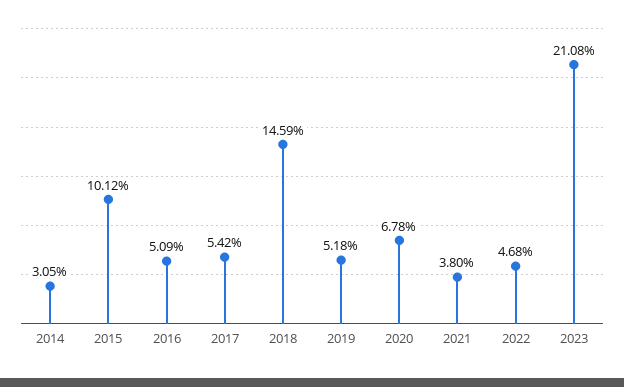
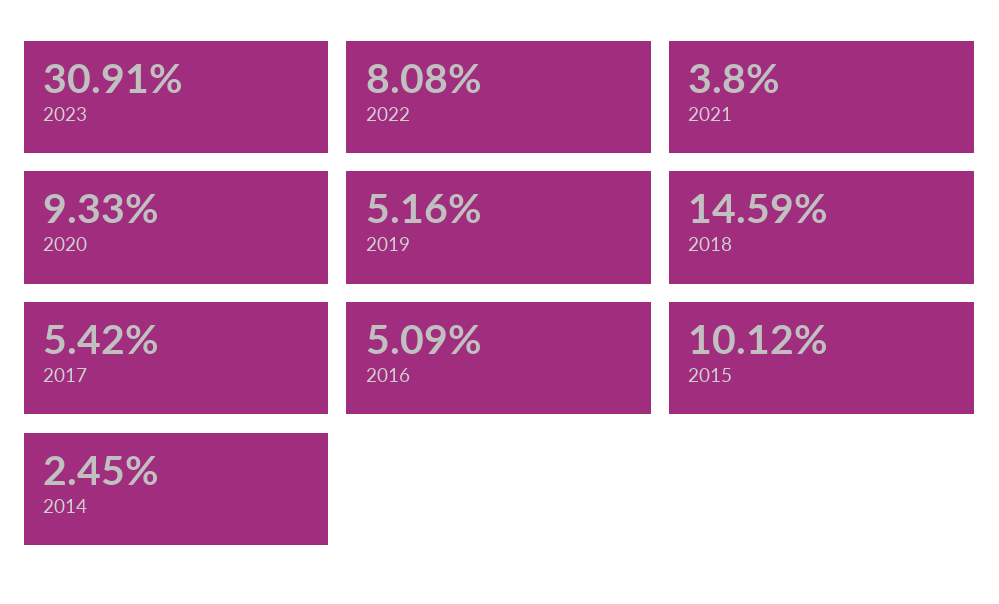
2014: 3.05 -> 2.45
2019: 5.18 -> 5.16
2020: 6.78 -> 9.33
2022: 4.68 -> 8.08
2023: 21.08 -> 30.91

